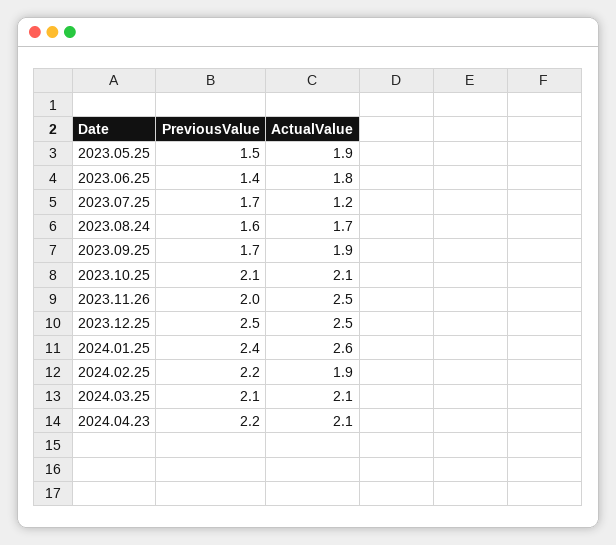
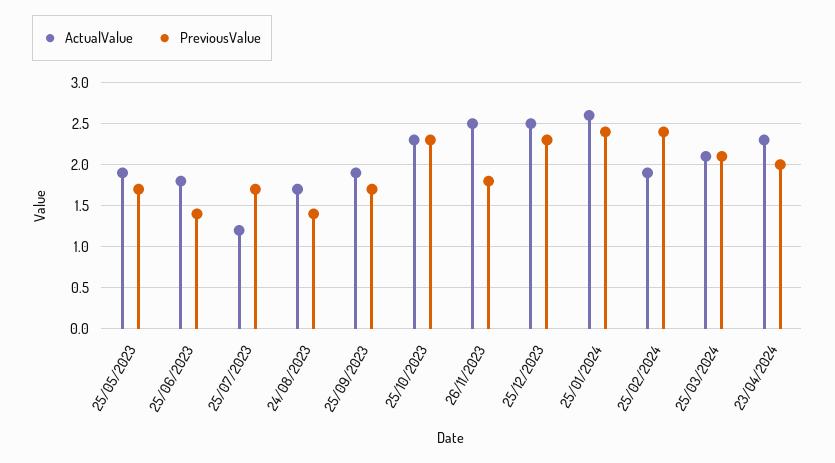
PreviousValue, 2023.05.25: 1.5 -> 1.7
PreviousValue, 2023.08.24: 1.6 -> 1.4
PreviousValue, 2023.10.25: 2.1 -> 2.3
ActualValue, 2023.10.25: 2.1 -> 2.3
PreviousValue, 2023.11.26: 2 -> 1.8
PreviousValue, 2023.12.25: 2.5 -> 2.3
PreviousValue, 2024.02.25: 2.2 -> 2.4
PreviousValue, 2024.04.23: 2.2 -> 2
ActualValue, 2024.04.23: 2.1 -> 2.3

